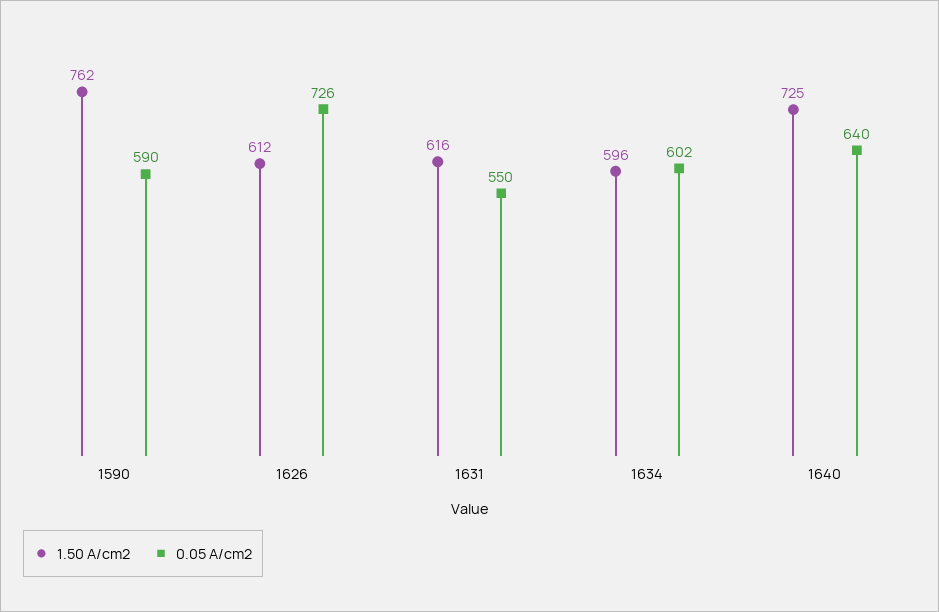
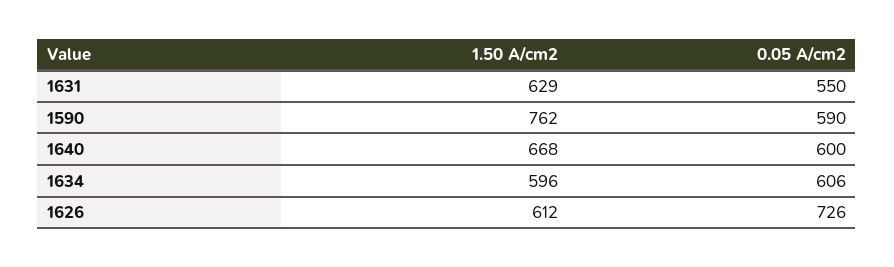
1.50 A/cm2, 1631: 616 -> 629
0.05 A/cm2, 1634: 602 -> 606
1.50 A/cm2, 1640: 725 -> 668
0.05 A/cm2, 1640: 640 -> 600

